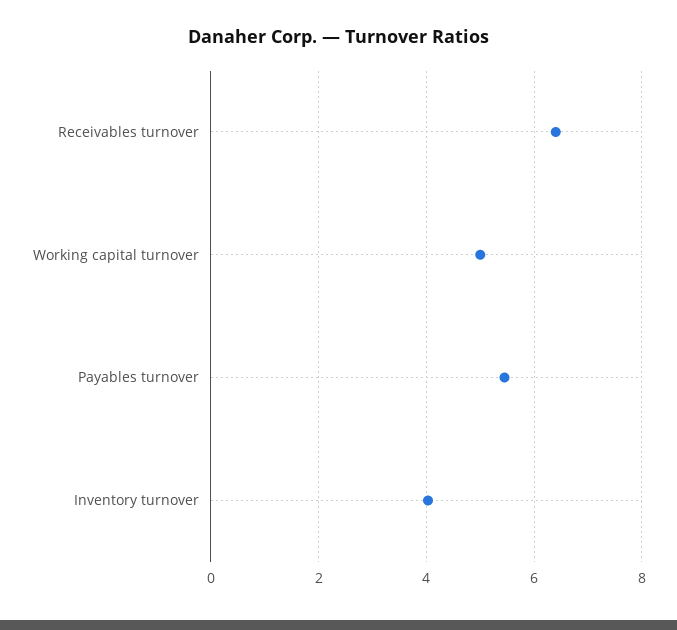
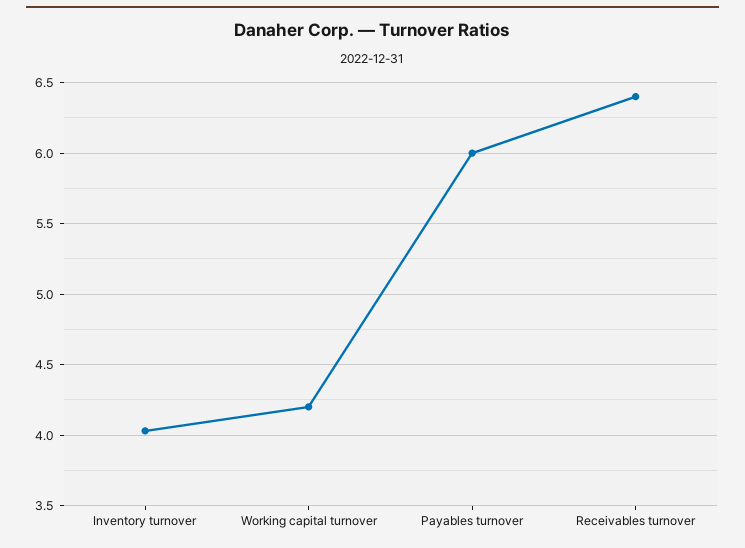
Working capital turnover: 5 -> 4.2
Payables turnover: 5.4 -> 6

